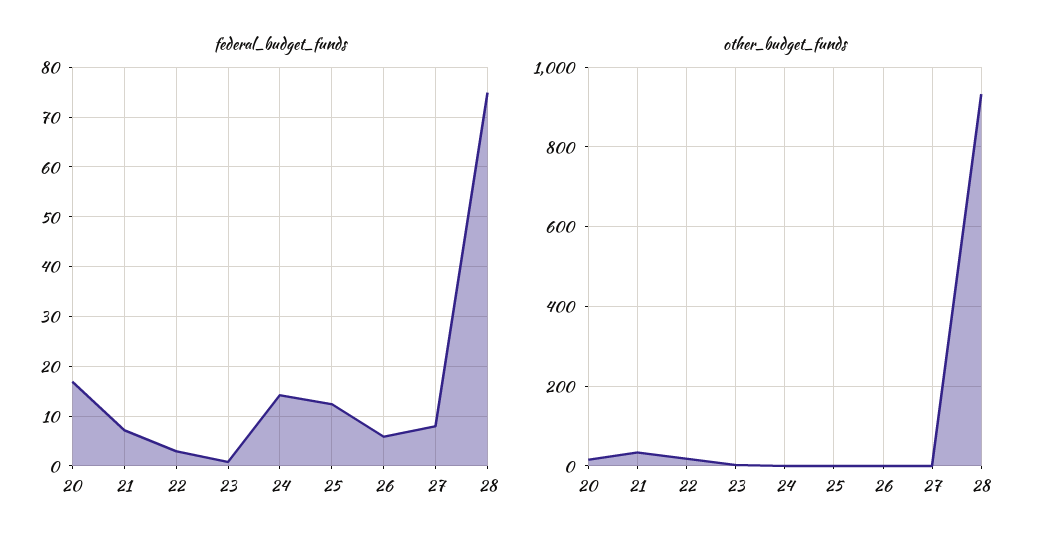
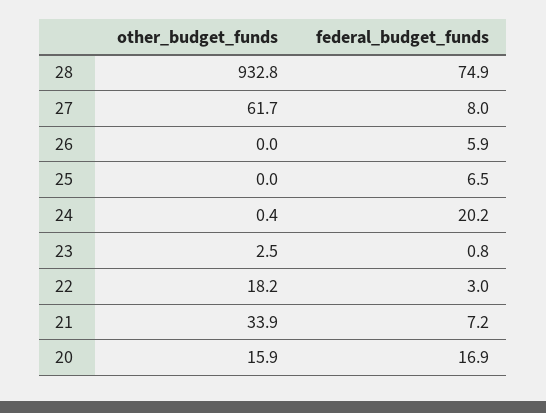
federal_budget_funds, 24: 14 -> 20.2
federal_budget_funds, 25: 12 -> 6.5
other_budget_funds, 27: 0 -> 61.7

